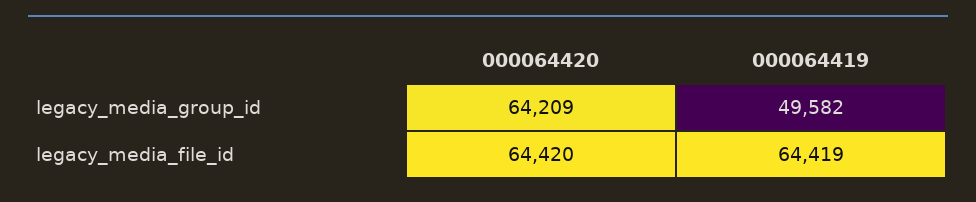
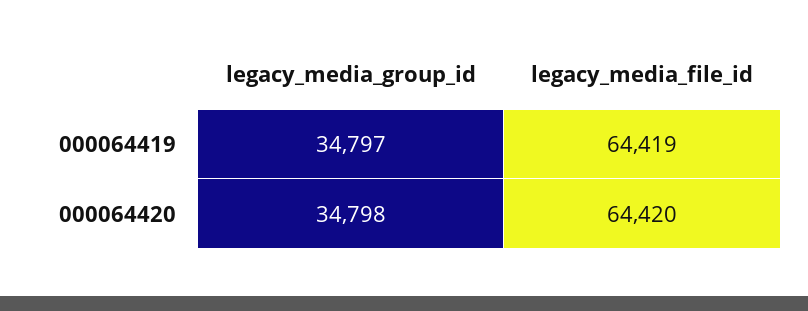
000064420, legacy_media_group_id: 64209 -> 34798
000064419, legacy_media_group_id: 49582 -> 34797

